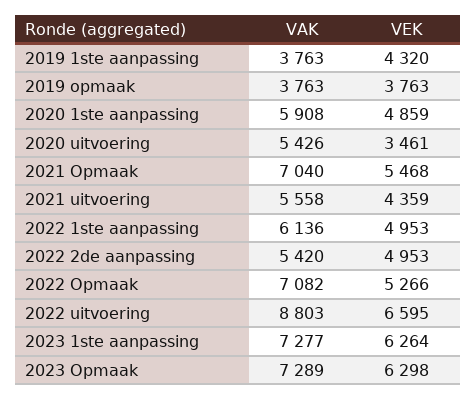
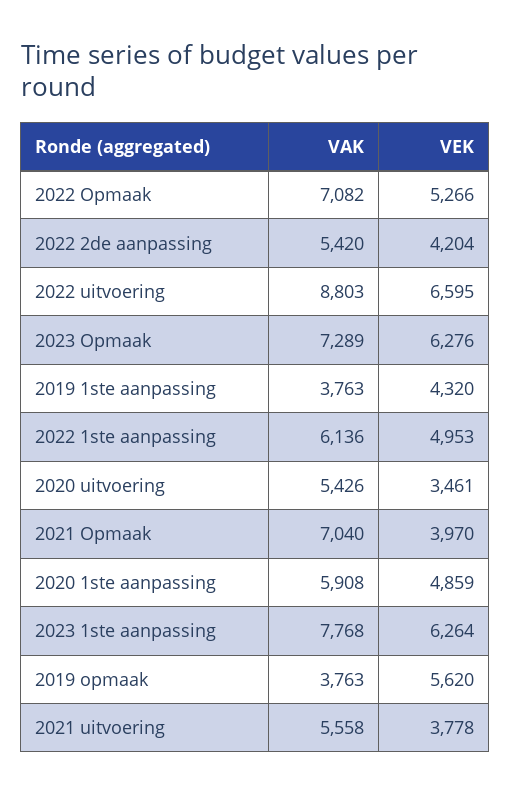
VEK, 2019 opmaak: 3763 -> 5620
VEK, 2021 Opmaak: 5468 -> 3970
VEK, 2021 uitvoering: 4359 -> 3778
VEK, 2022 2de aanpassing: 4953 -> 4204
VAK, 2023 1ste aanpassing: 7277 -> 7768
VEK, 2023 Opmaak: 6298 -> 6276

